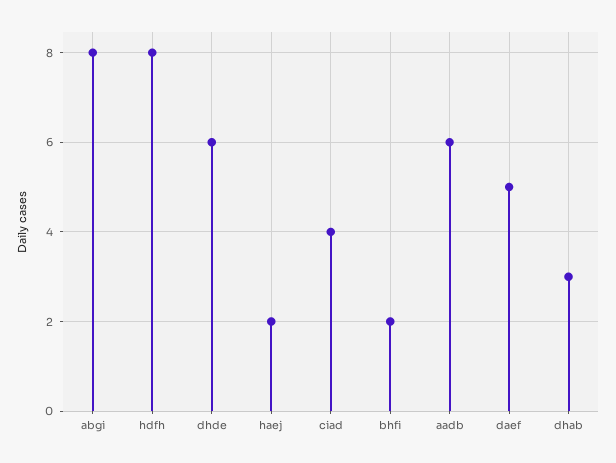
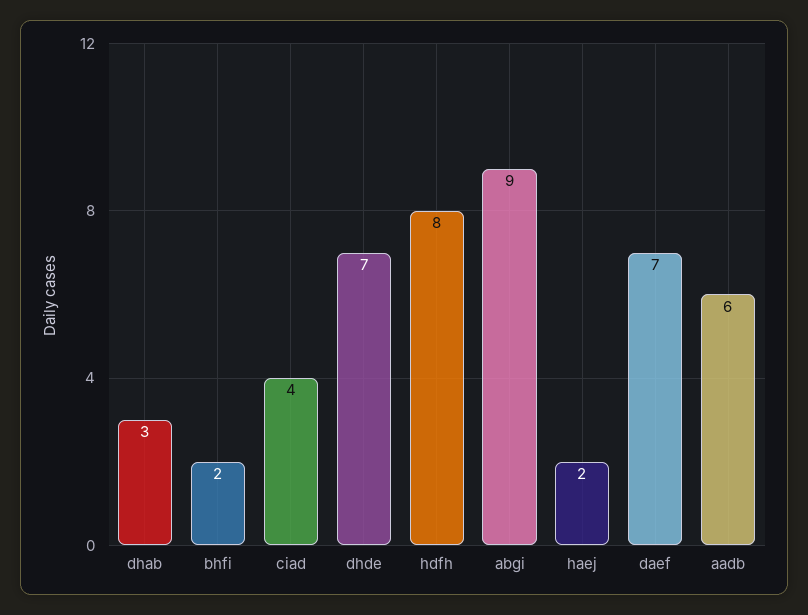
abgi: 8 -> 9
dhde: 6 -> 7
daef: 5 -> 7

